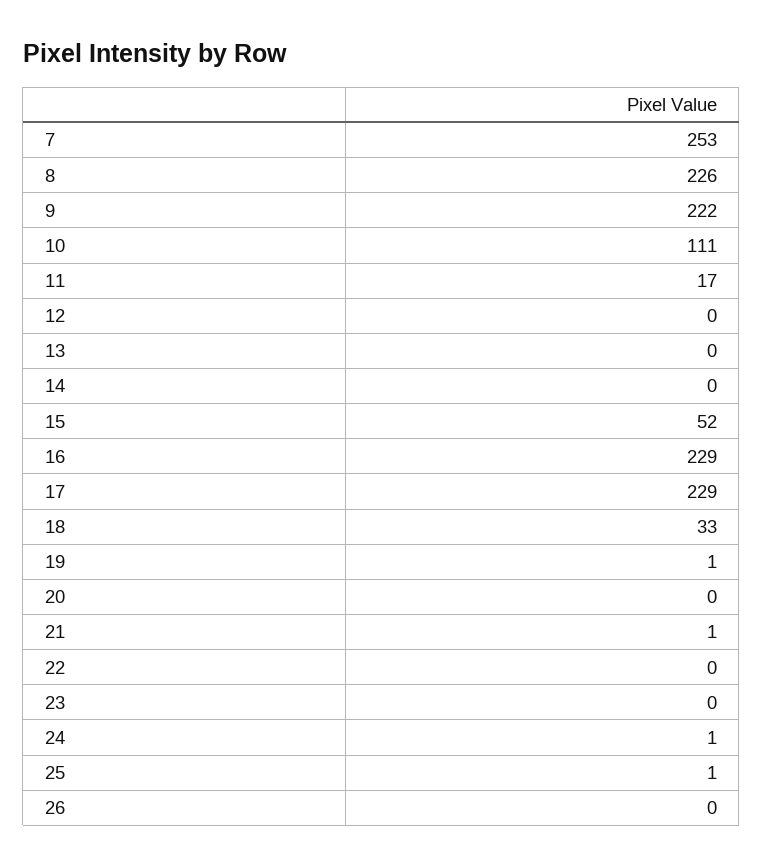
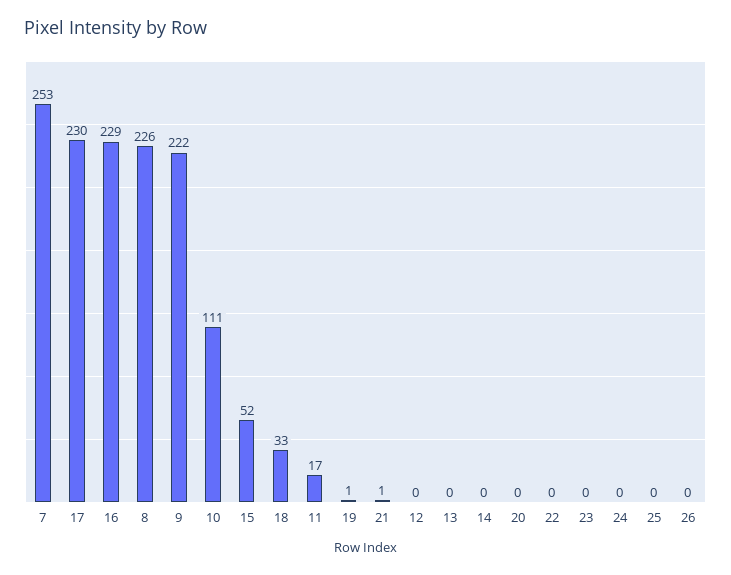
17: 229 -> 230
24: 1 -> 0
25: 1 -> 0

